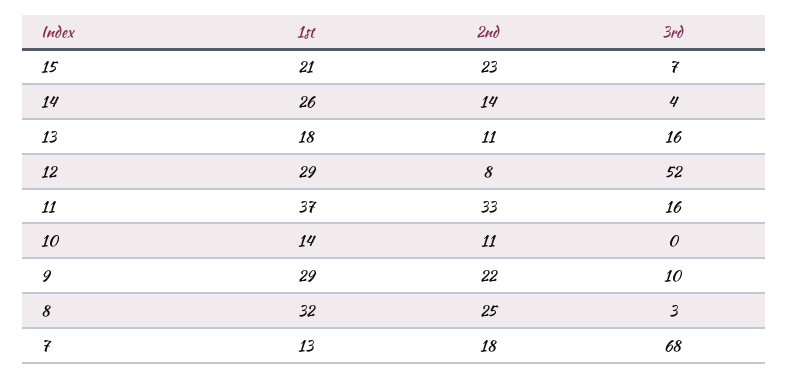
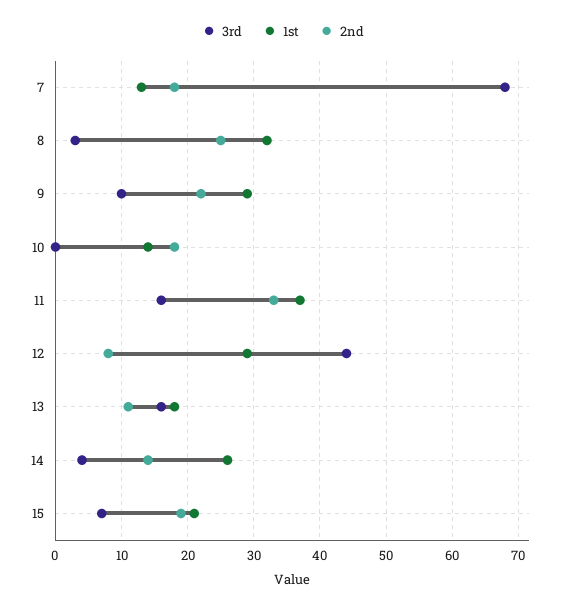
2nd, 15: 23 -> 19
3rd, 12: 52 -> 44
2nd, 10: 11 -> 18

